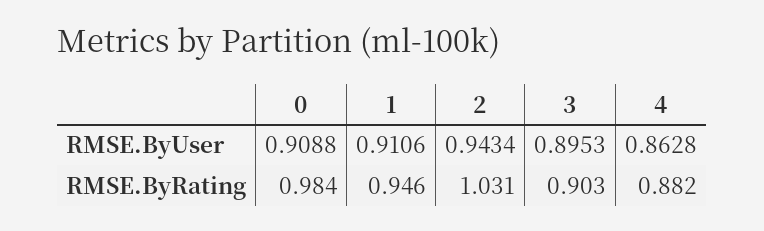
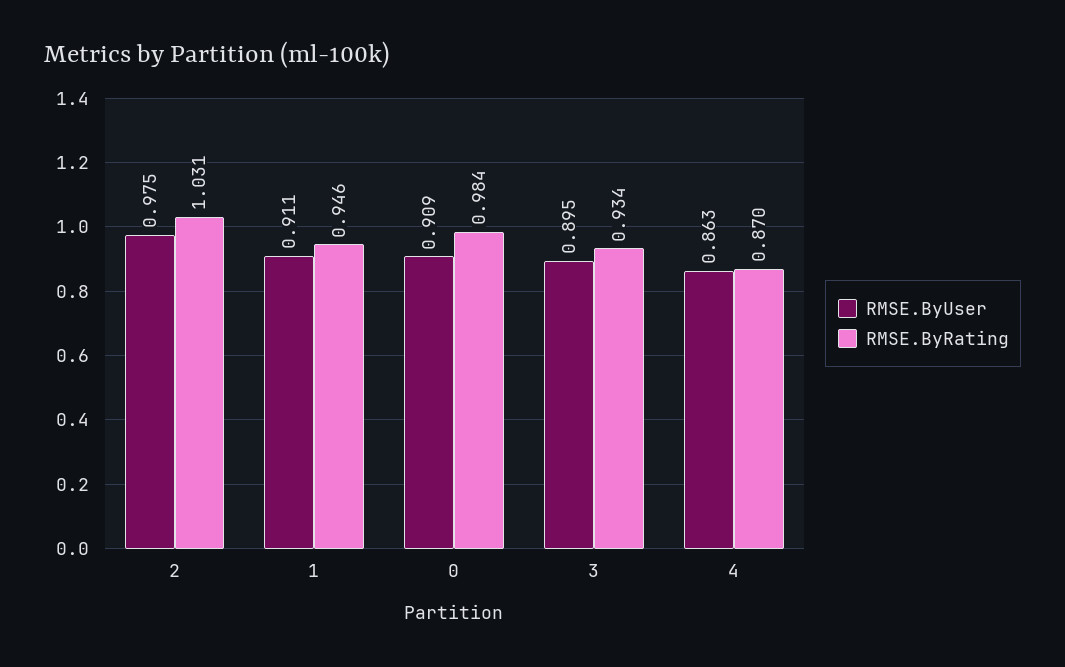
RMSE.ByUser, 2: 0.9434 -> 0.975
RMSE.ByRating, 3: 0.903 -> 0.934
RMSE.ByRating, 4: 0.882 -> 0.87

